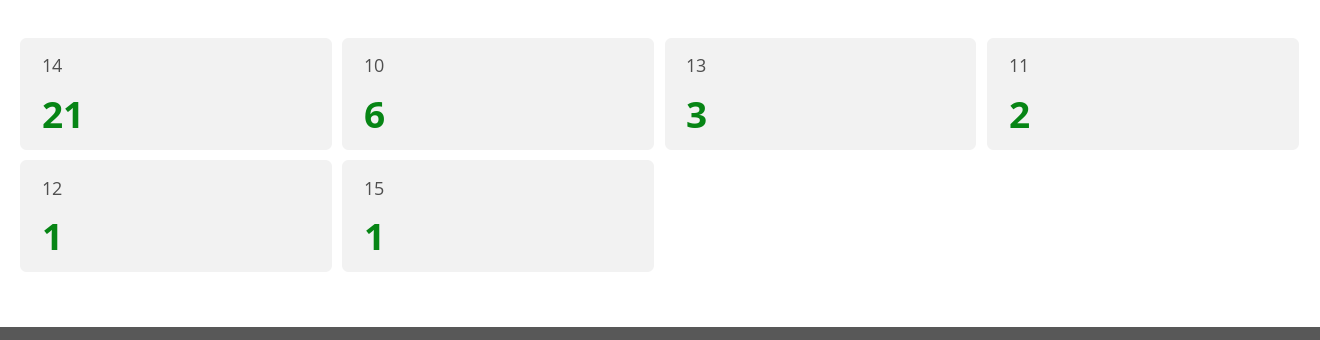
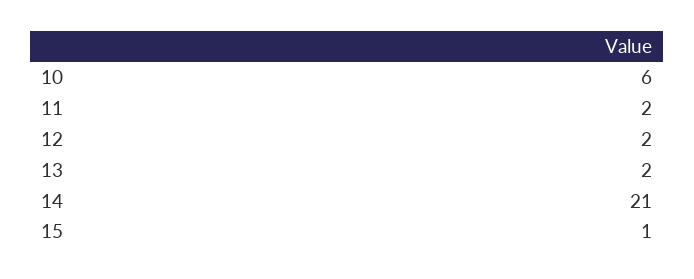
13: 3 -> 2
12: 1 -> 2

